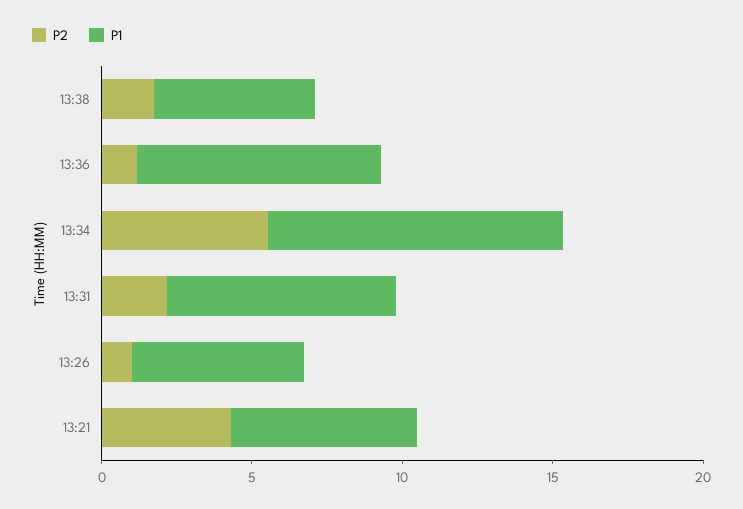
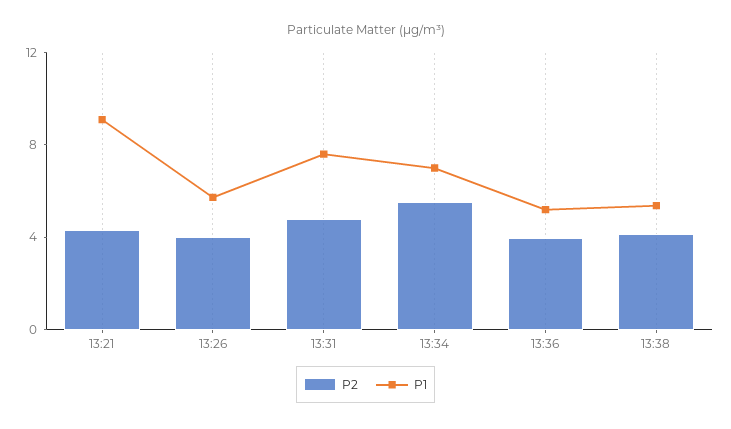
P2, 13:38: 2 -> 4
P2, 13:36: 1 -> 4
P1, 13:36: 8 -> 5
P1, 13:34: 10 -> 7
P2, 13:31: 2 -> 5
P2, 13:26: 1 -> 4
P1, 13:21: 6 -> 9

